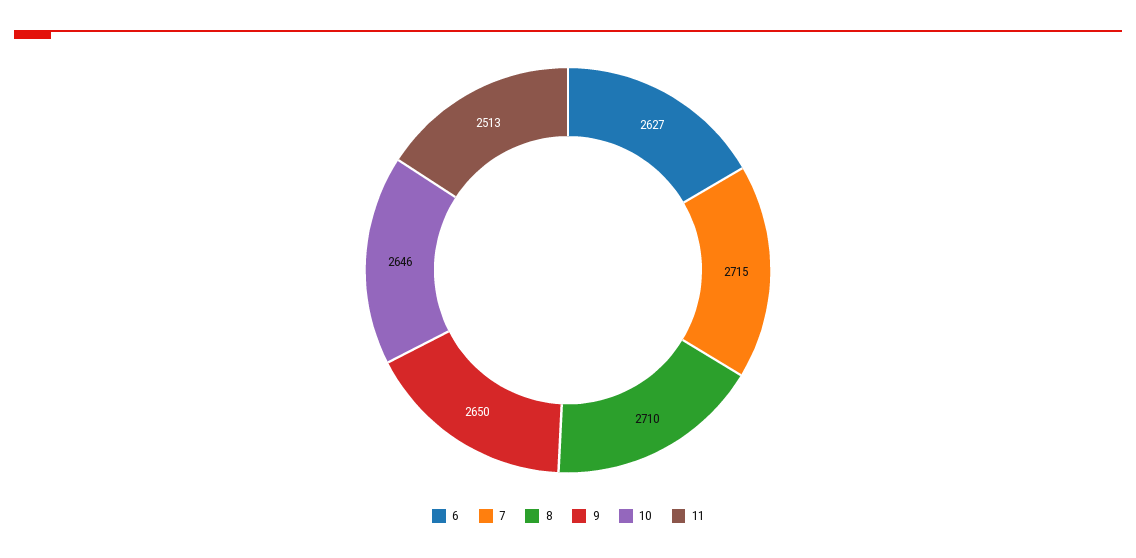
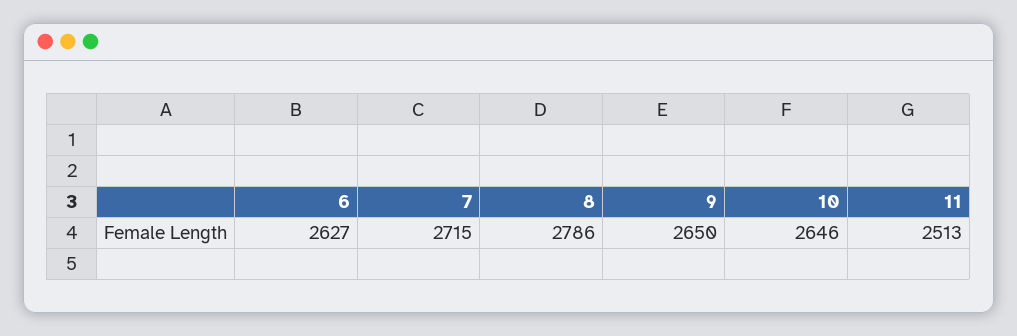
8: 2710 -> 2786

